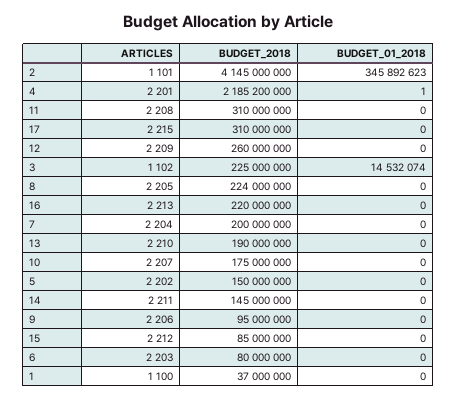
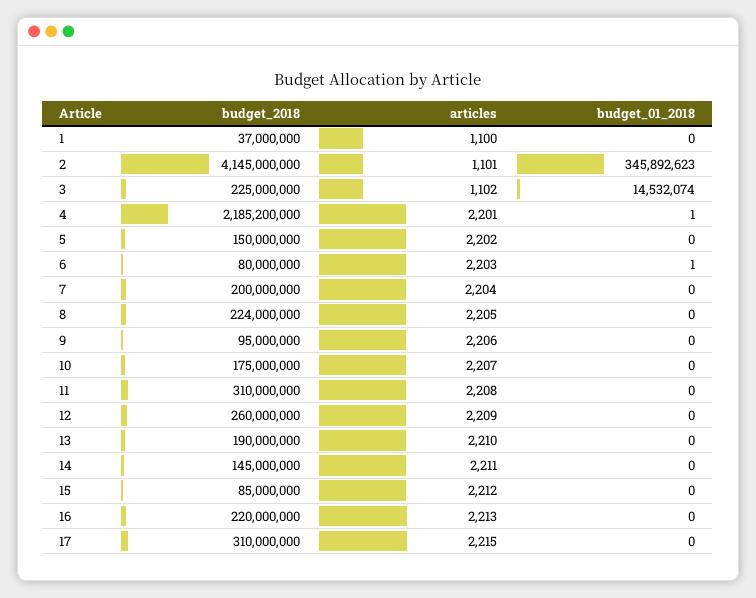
BUDGET_01_2018, 6: 0 -> 1

